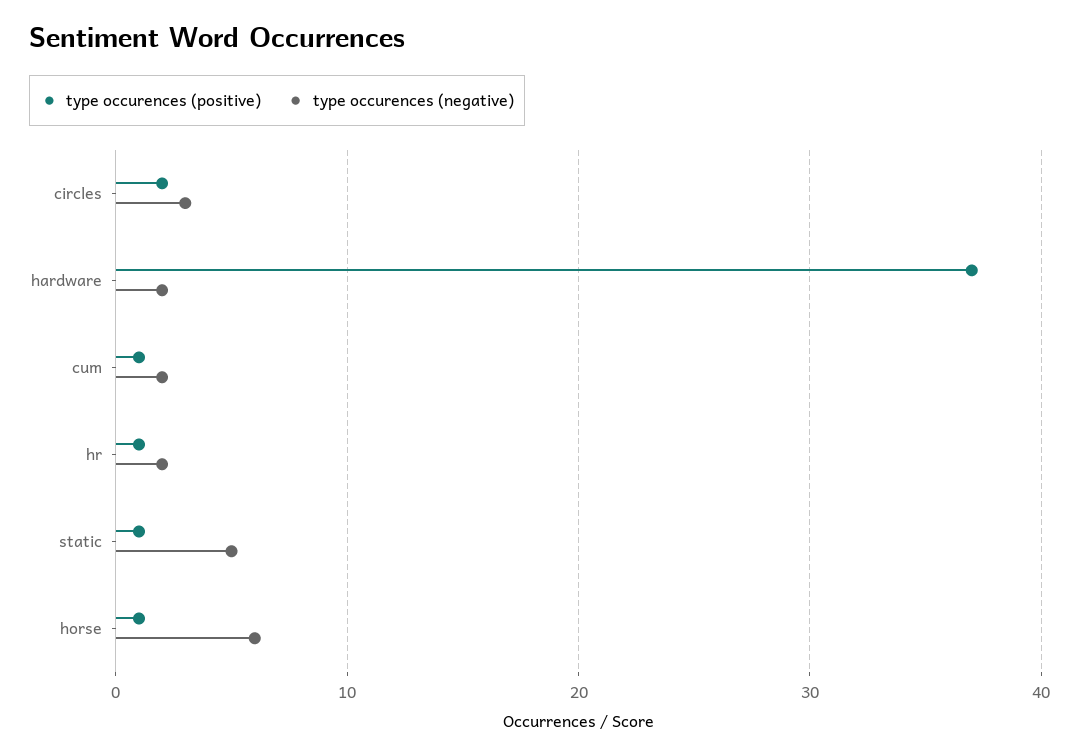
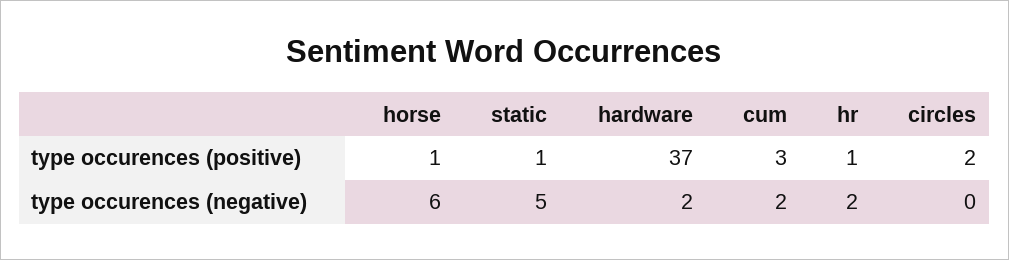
type occurences (negative), circles: 3 -> 0
type occurences (positive), cum: 1 -> 3

